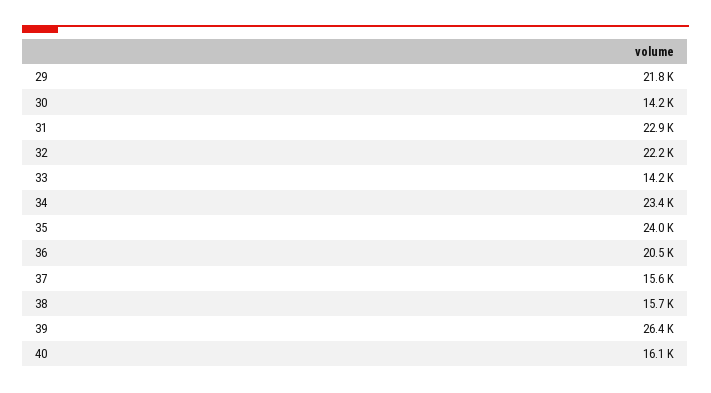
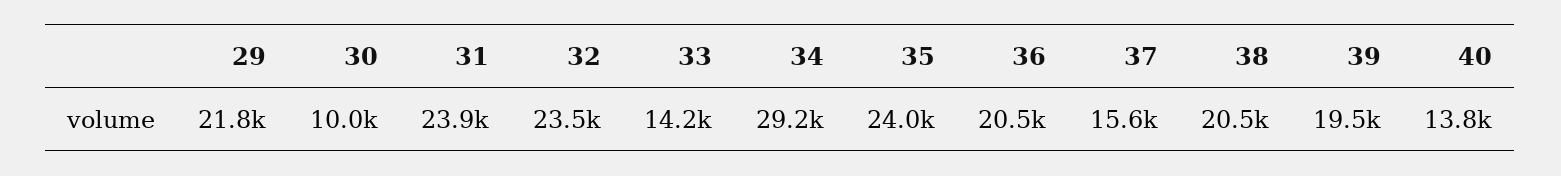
30: 14200 -> 10000
31: 22900 -> 23900
32: 22200 -> 23500
34: 23400 -> 29200
38: 15700 -> 20500
39: 26400 -> 19500
40: 16100 -> 13800

